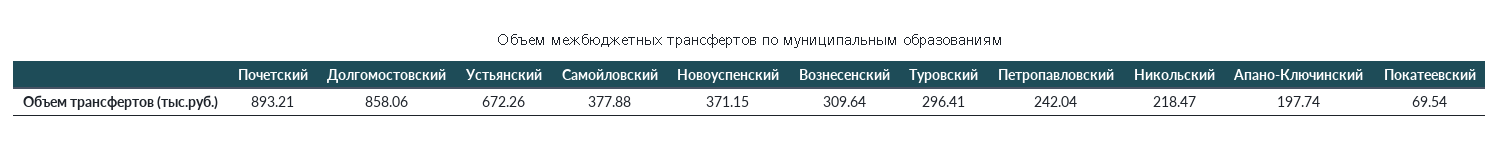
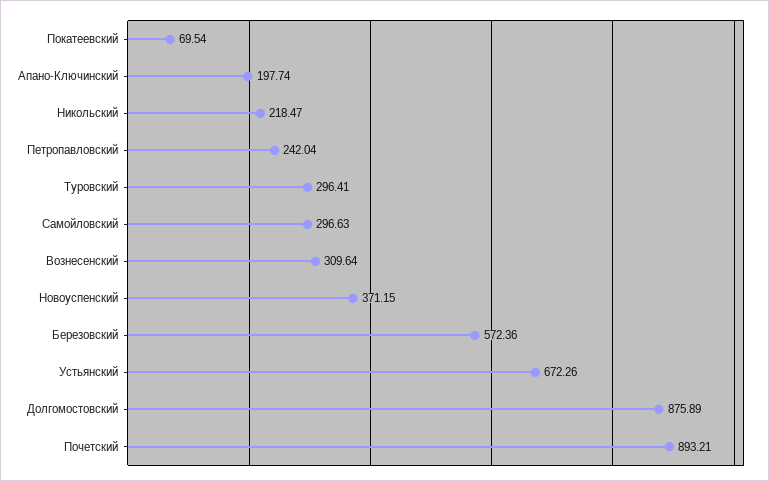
Долгомостовский: 858.06 -> 875.89
Самойловский: 377.88 -> 296.63
Березовский: none -> 572.36

